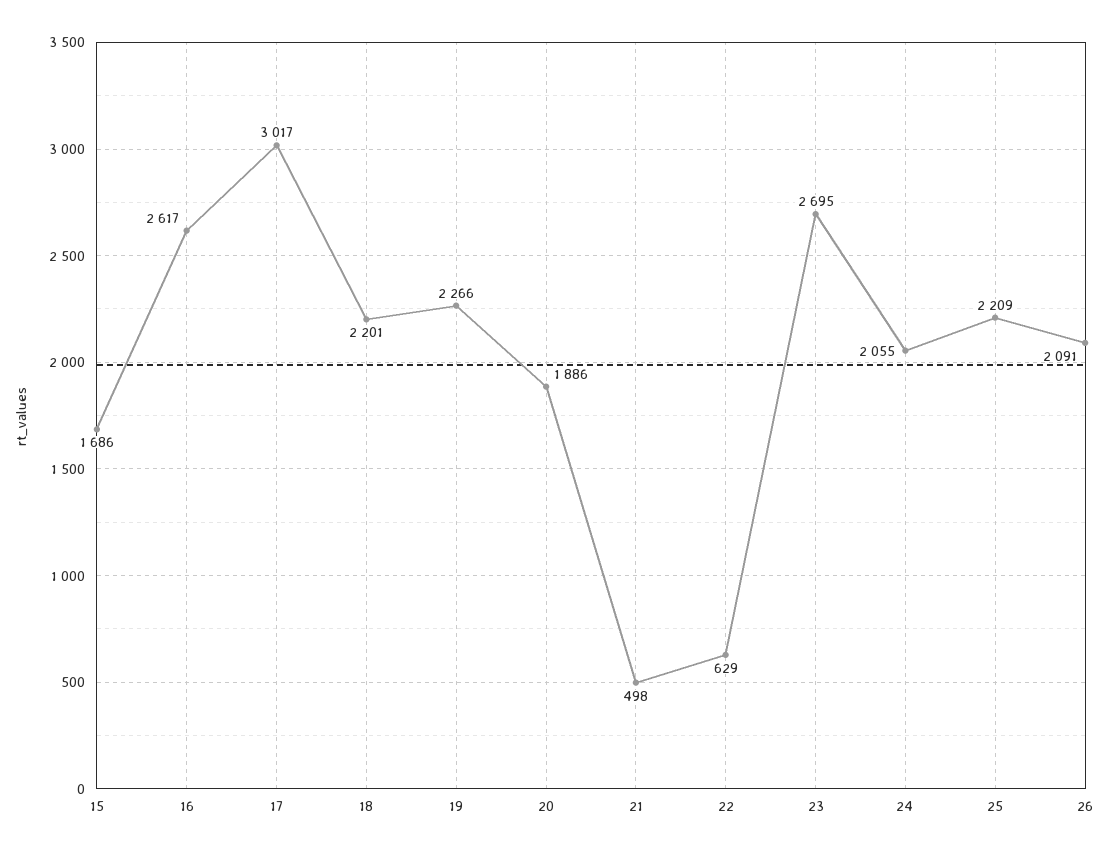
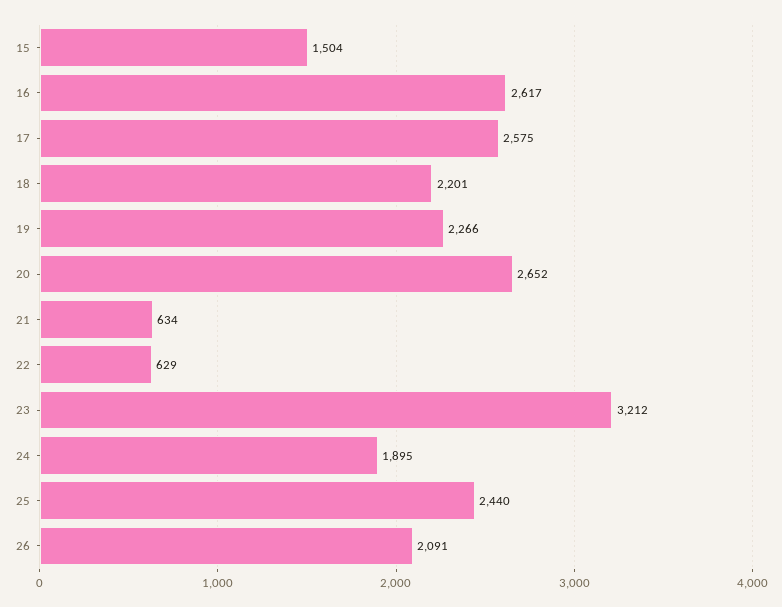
15: 1686 -> 1504
17: 3017 -> 2575
20: 1886 -> 2652
21: 498 -> 634
23: 2695 -> 3212
24: 2055 -> 1895
25: 2209 -> 2440

